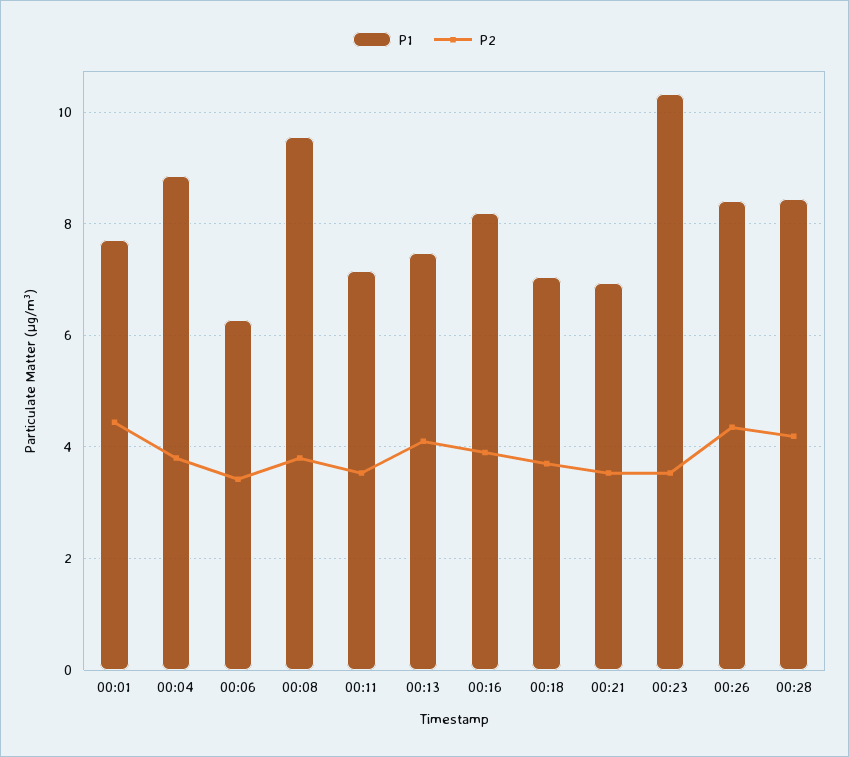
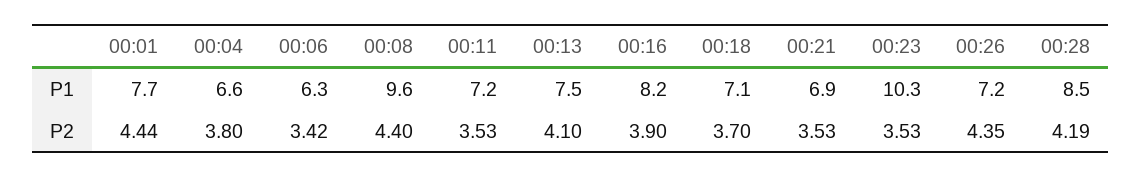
P1, 00:04: 8.8 -> 6.6
P2, 00:08: 3.8 -> 4.4
P1, 00:26: 8.4 -> 7.2

